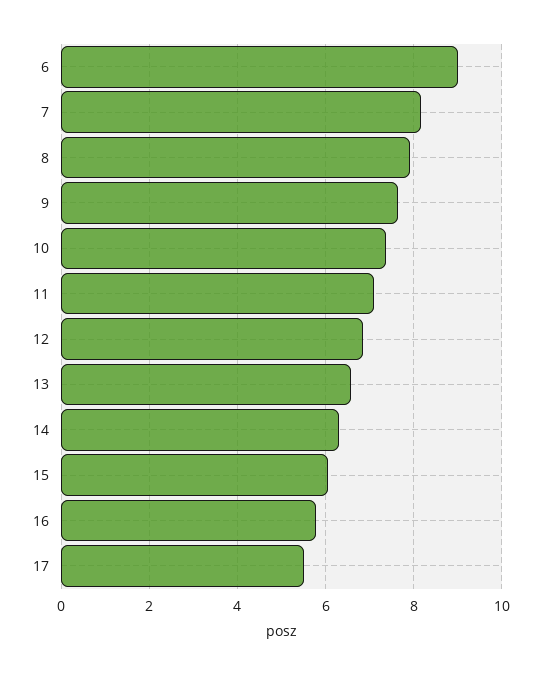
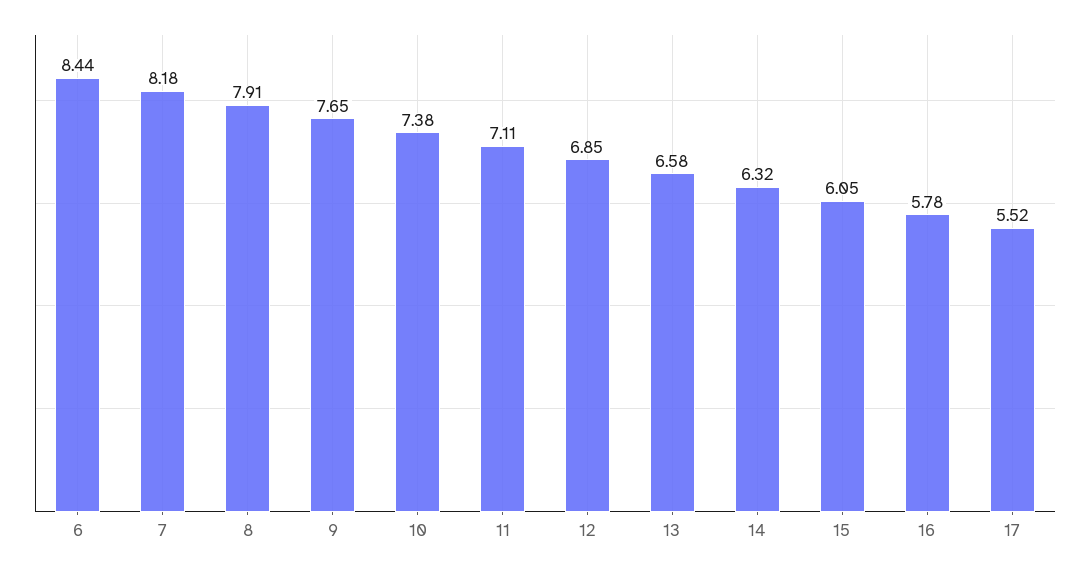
6: 9 -> 8.44

